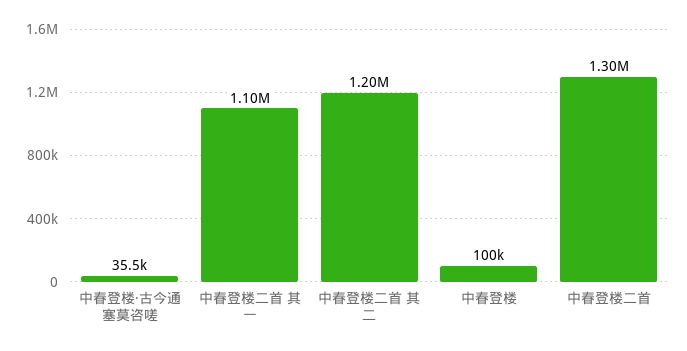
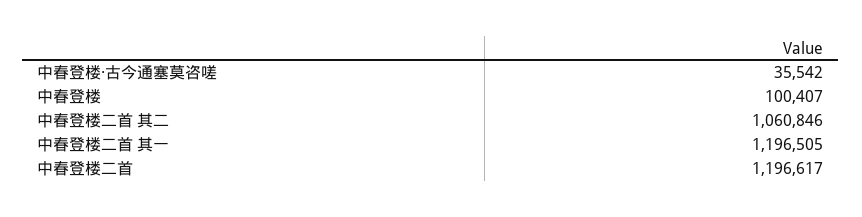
中春登楼二首 其一: 1100000 -> 1196505
中春登楼二首 其二: 1200000 -> 1060846
中春登楼二首: 1300000 -> 1196617

